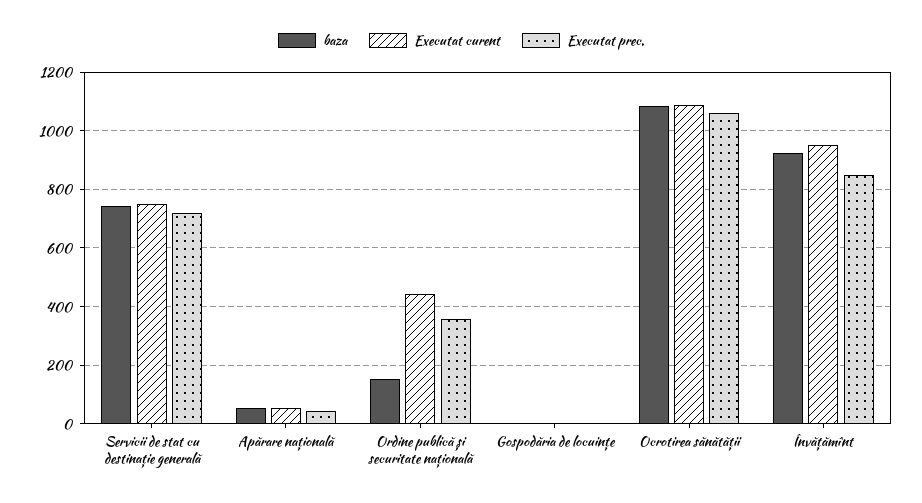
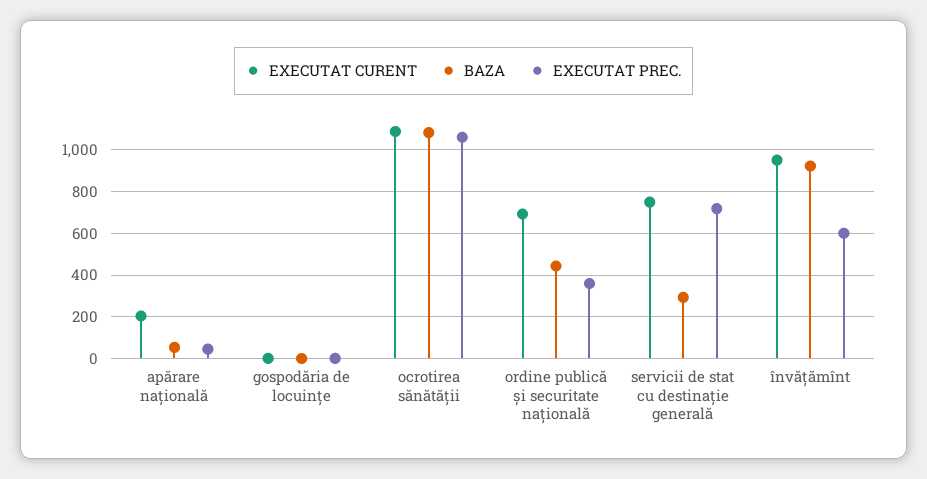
baza, Servicii de stat cu destinație generală: 750 -> 300
Executat curent, Apărare națională: 50 -> 200
baza, Ordine publică și securitate națională: 150 -> 450
Executat curent, Ordine publică și securitate națională: 450 -> 700
Executat prec., Învățămînt: 850 -> 600

